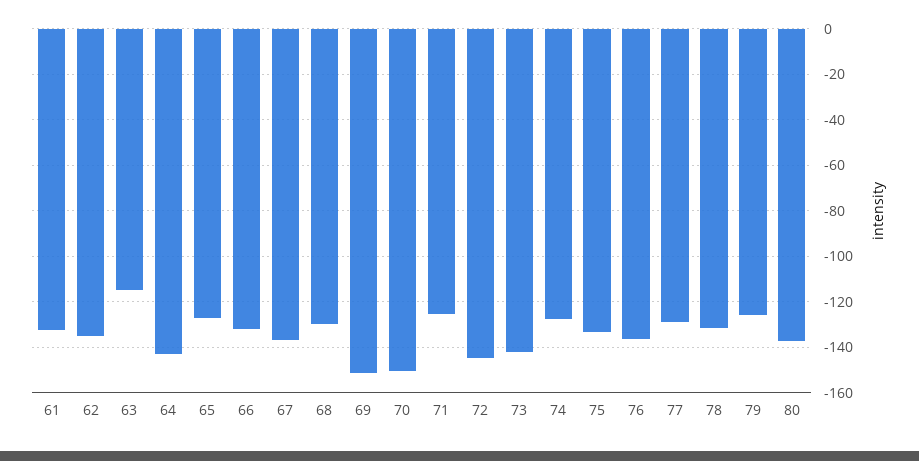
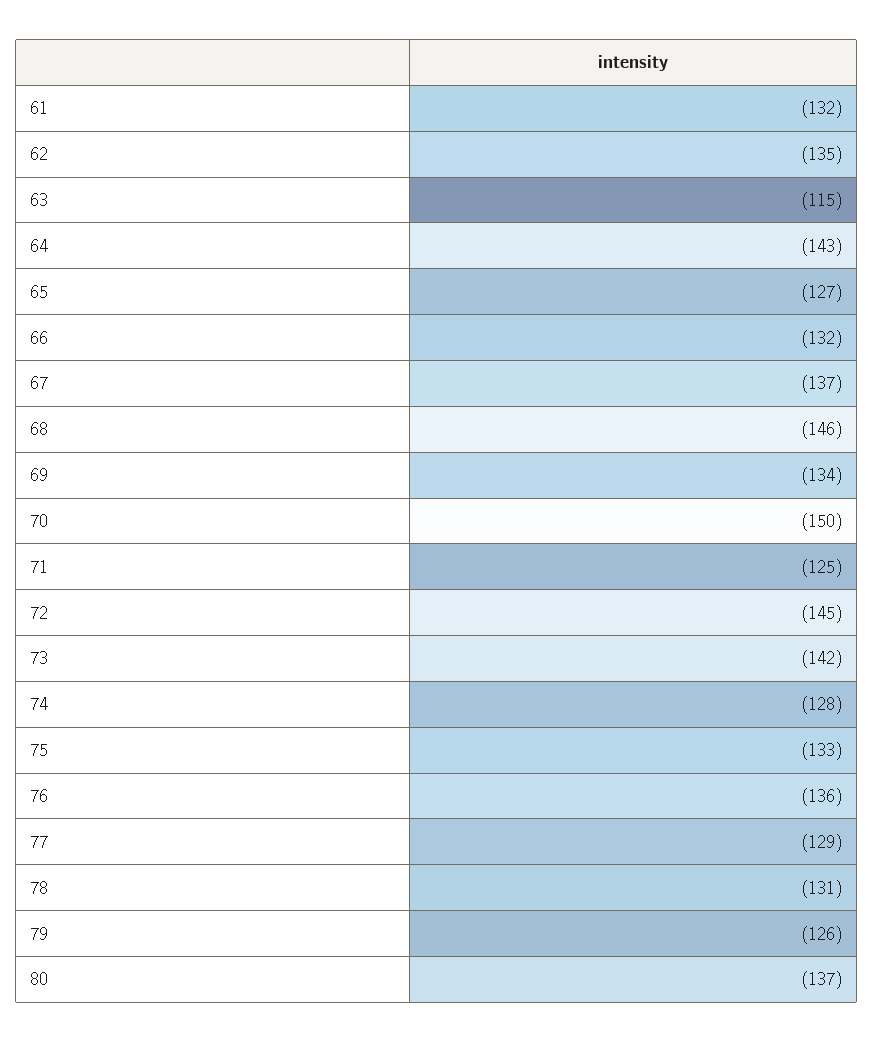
68: -130 -> -146
69: -150 -> -134

